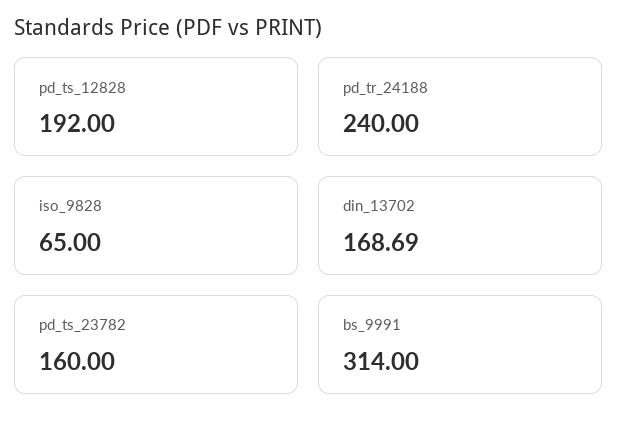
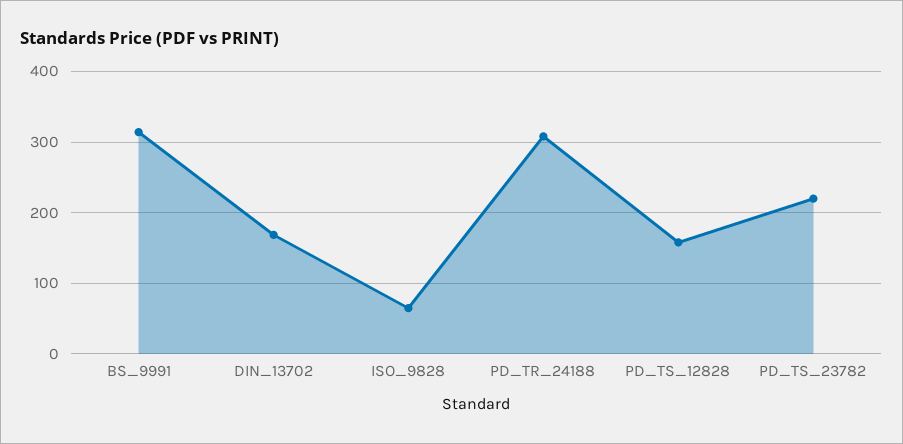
pd_ts_12828: 192 -> 160
pd_tr_24188: 240 -> 310
pd_ts_23782: 160 -> 220

